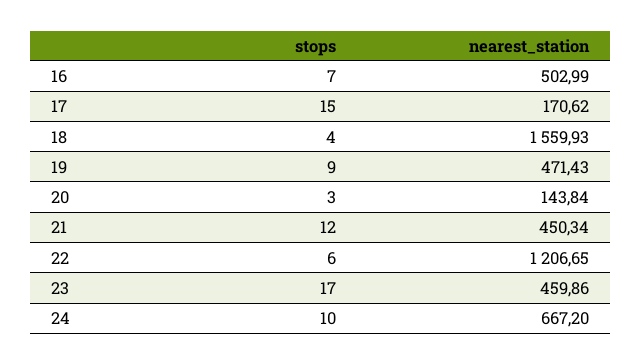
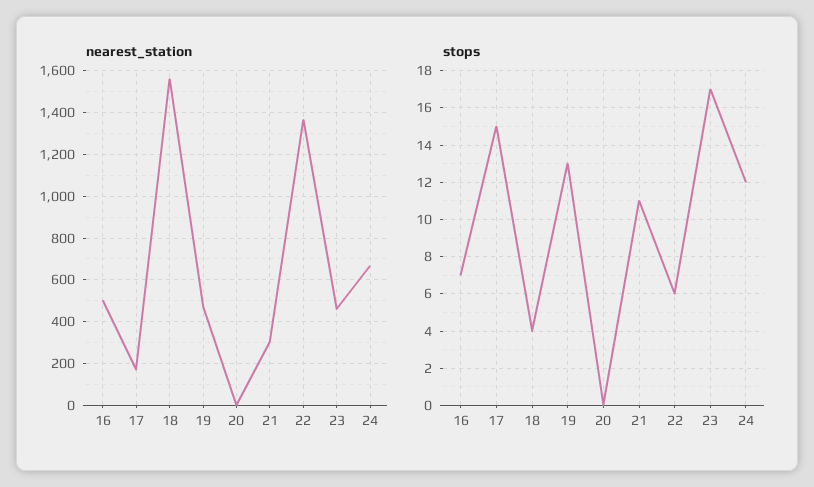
stops, 19: 9 -> 13
stops, 20: 3 -> 0
nearest_station, 20: 143.84 -> 0
stops, 21: 12 -> 11
nearest_station, 21: 450.34 -> 300
nearest_station, 22: 1206.65 -> 1350
stops, 24: 10 -> 12

